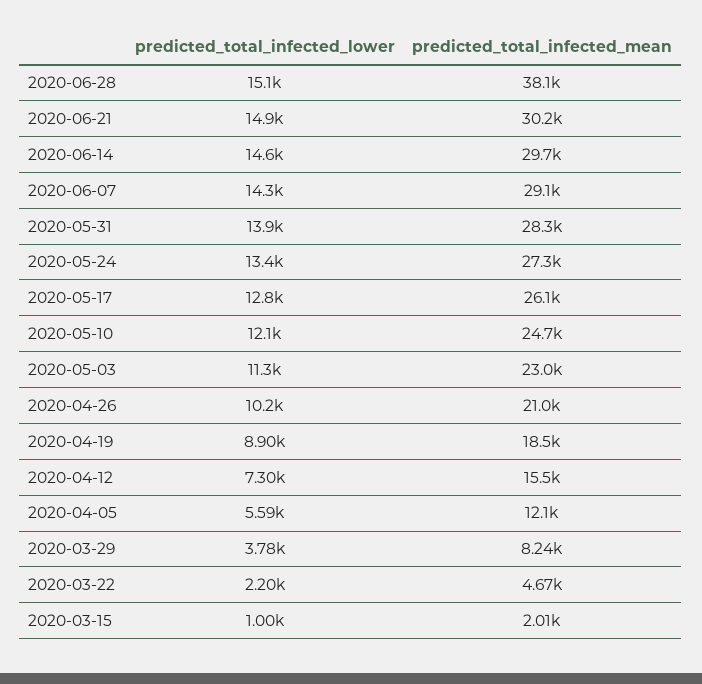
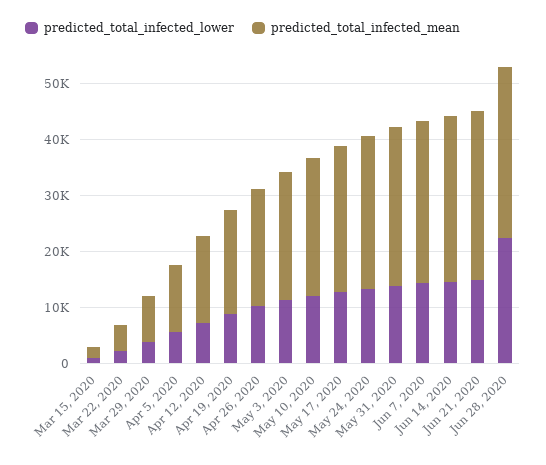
predicted_total_infected_lower, 2020-06-28: 15100 -> 22000
predicted_total_infected_mean, 2020-06-28: 38100 -> 30000

